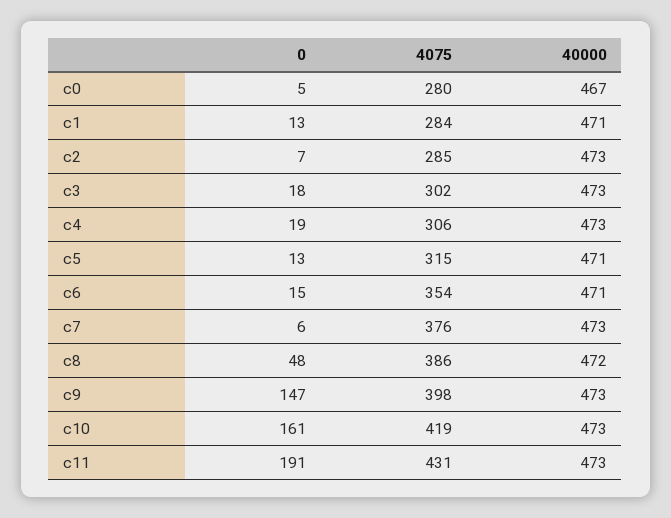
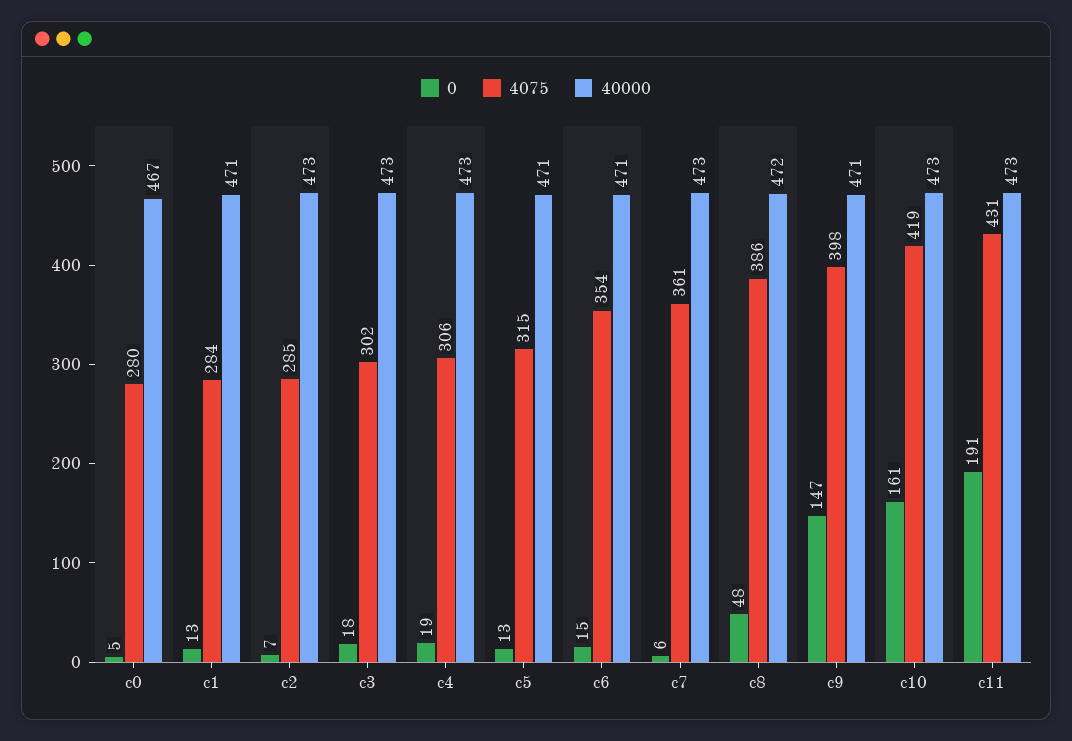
4075, c7: 376 -> 361
40000, c9: 473 -> 471

